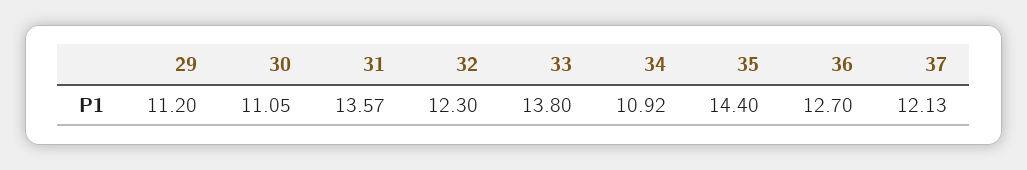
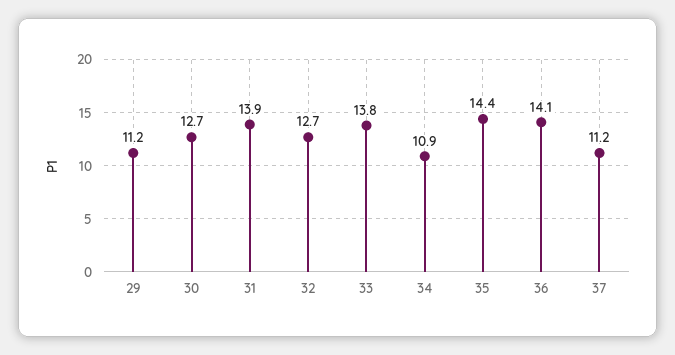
30: 11.05 -> 12.7
31: 13.57 -> 13.9
32: 12.3 -> 12.7
36: 12.7 -> 14.1
37: 12.13 -> 11.2

